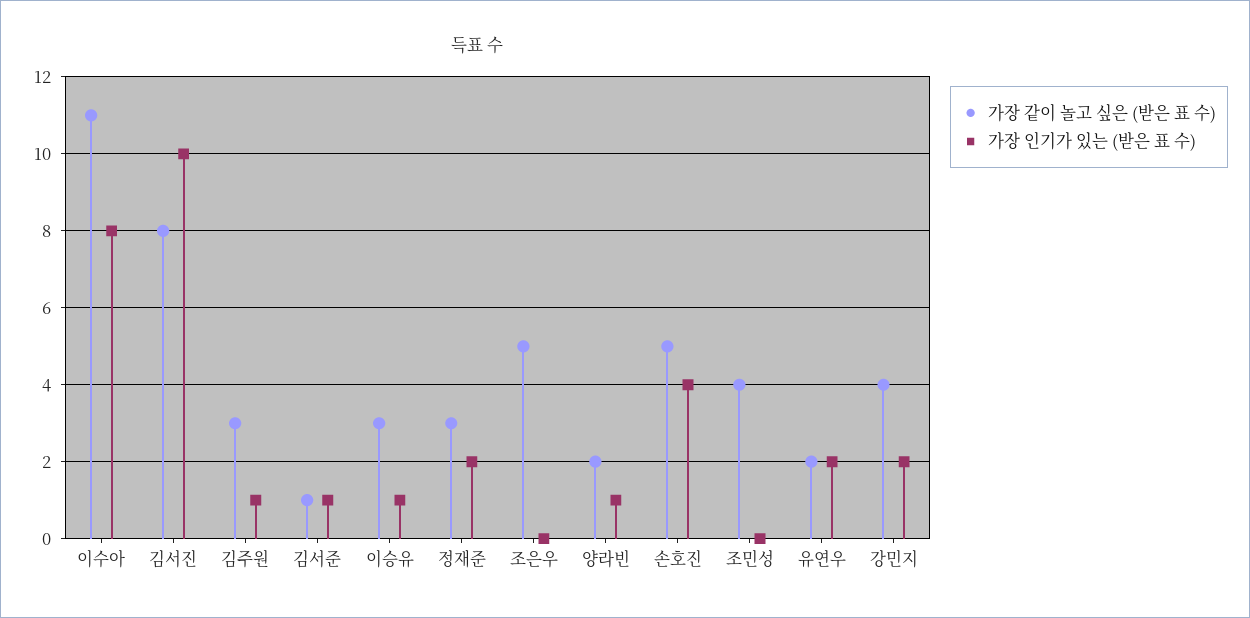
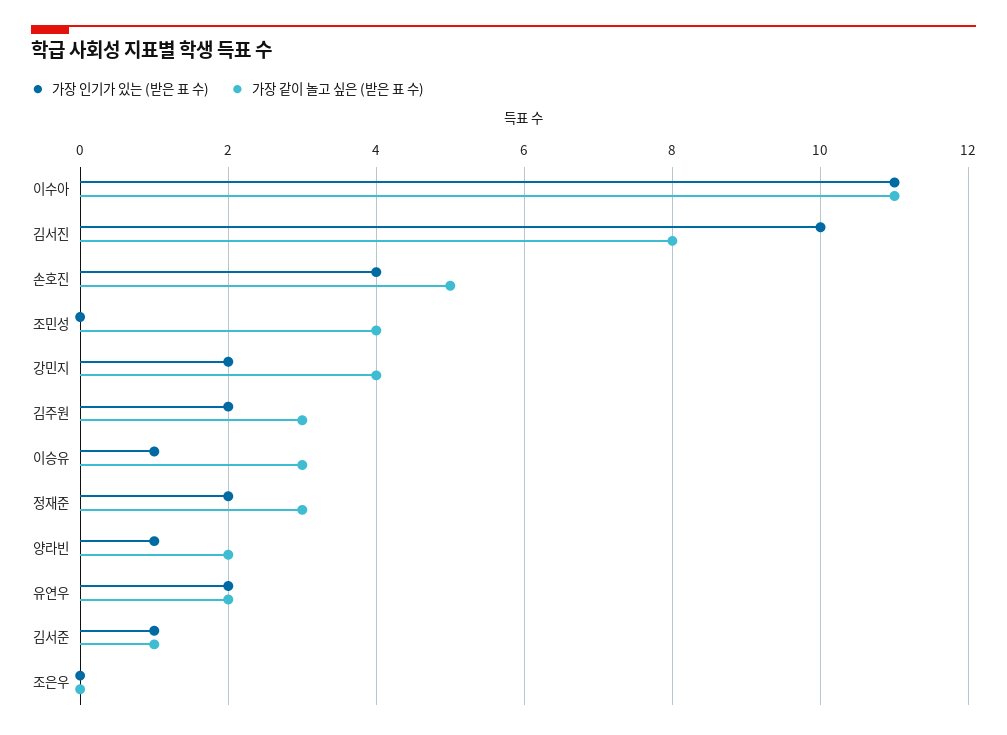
가장 인기가 있는 (받은 표 수), 이수아: 8 -> 11
가장 인기가 있는 (받은 표 수), 김주원: 1 -> 2
가장 같이 놀고 싶은 (받은 표 수), 조은우: 5 -> 0

